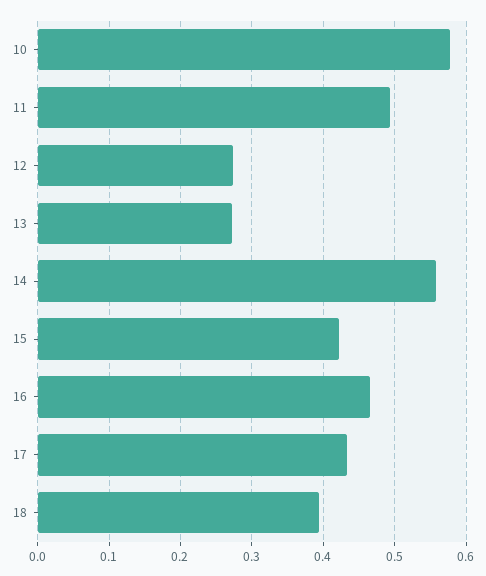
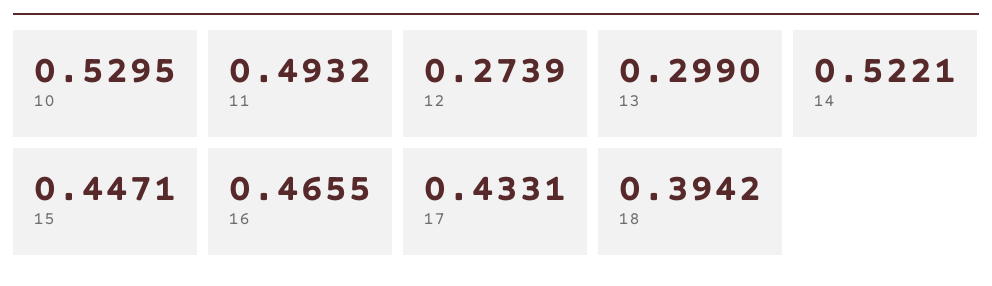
10: 0.58 -> 0.5295
13: 0.27 -> 0.299
14: 0.56 -> 0.5221
15: 0.42 -> 0.4471

